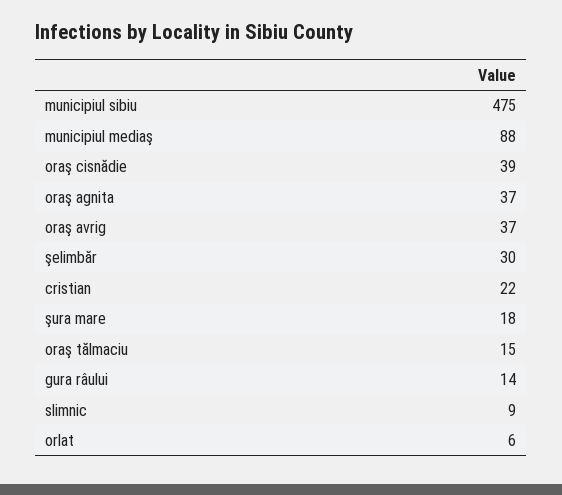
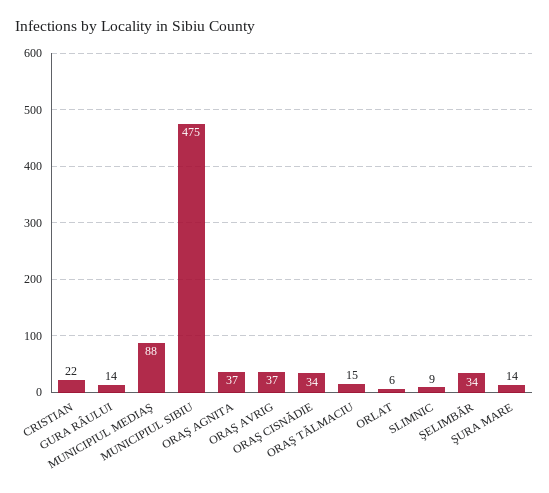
oraş cisnădie: 39 -> 34
şelimbăr: 30 -> 34
şura mare: 18 -> 14

